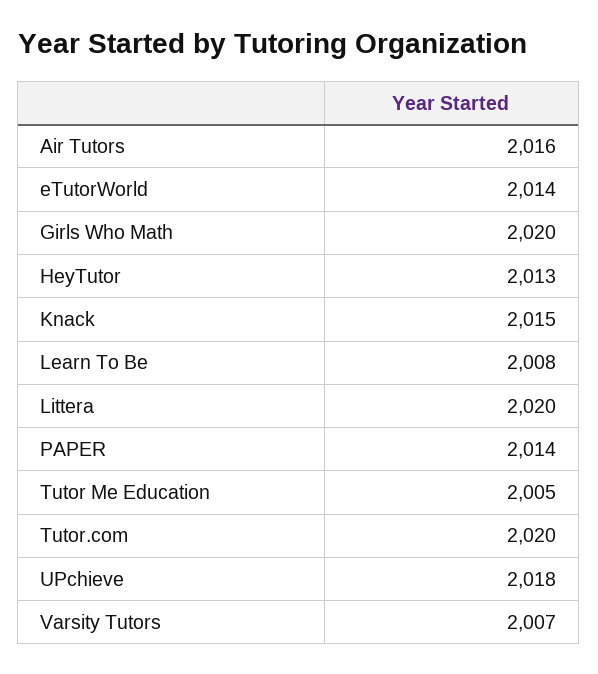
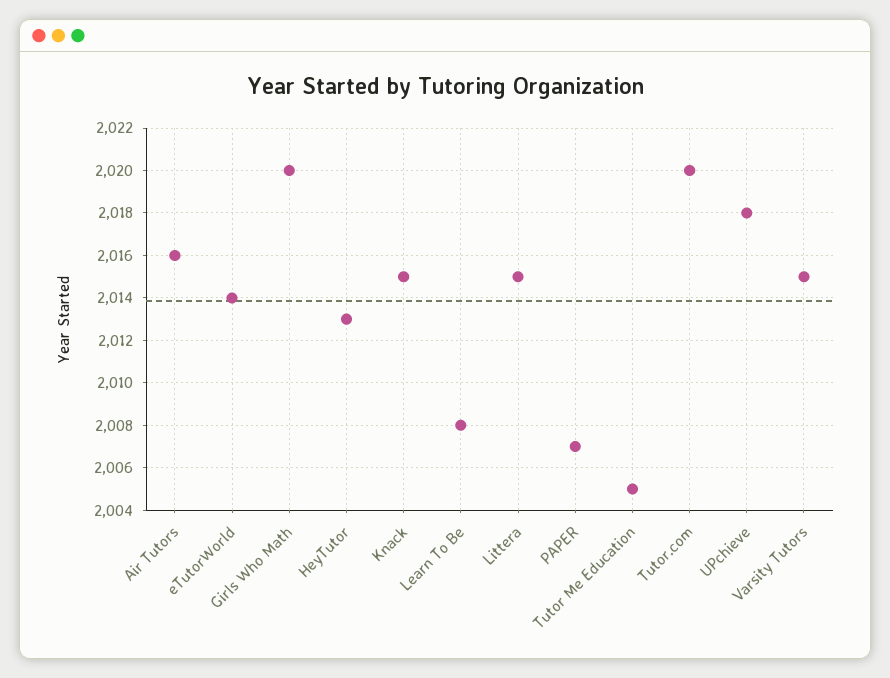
Littera: 2020 -> 2015
PAPER: 2014 -> 2007
Varsity Tutors: 2007 -> 2015

